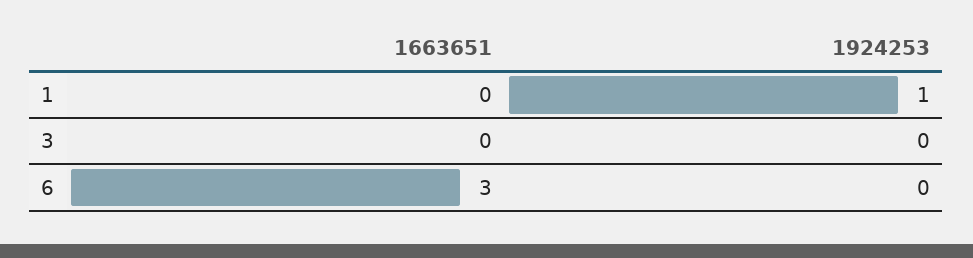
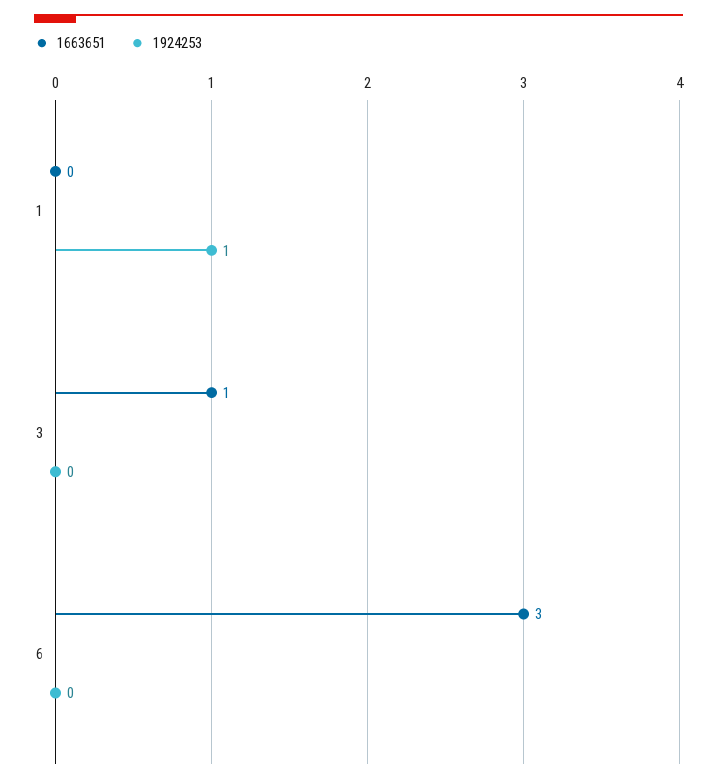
1663651, 3: 0 -> 1

